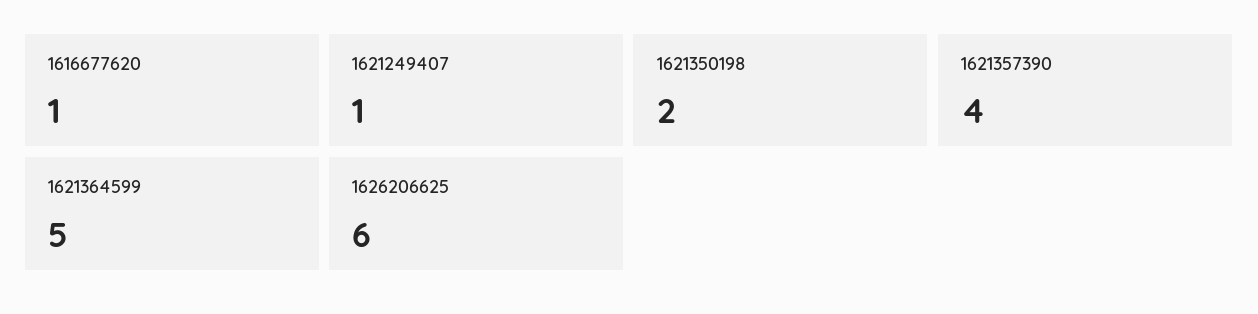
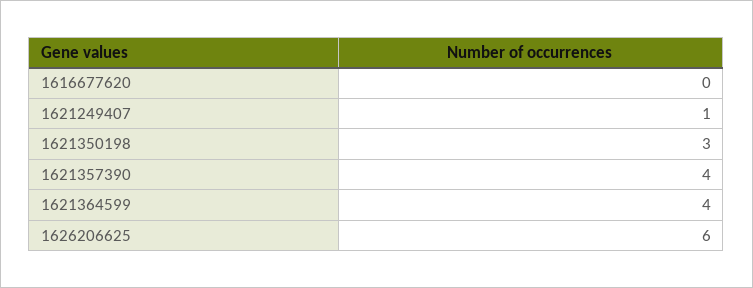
1616677620: 1 -> 0
1621350198: 2 -> 3
1621364599: 5 -> 4

